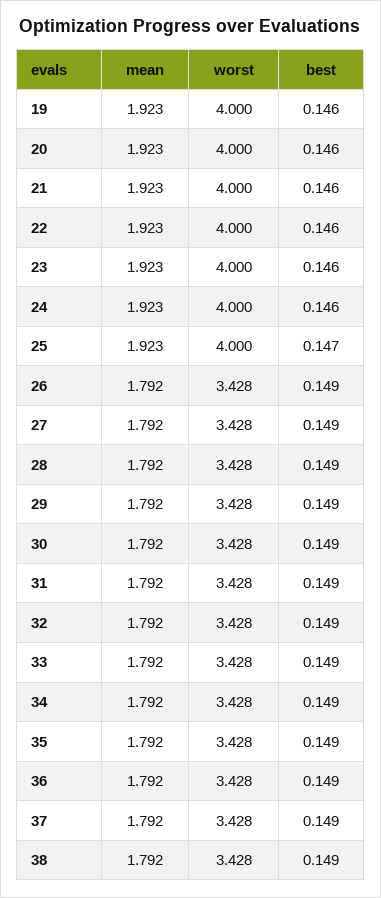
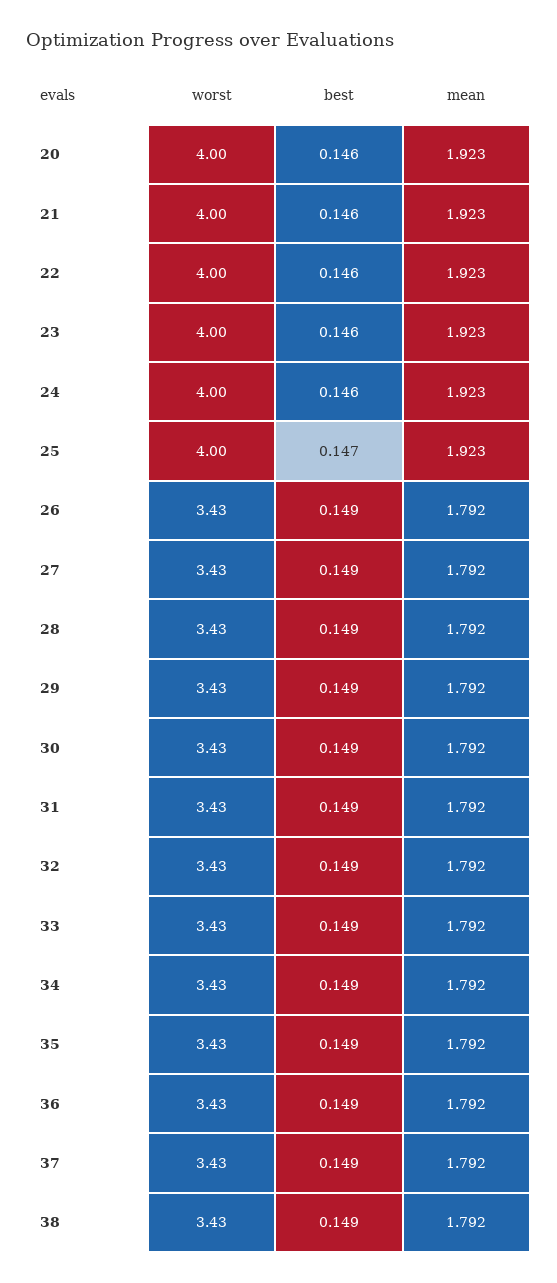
mean, 19: 1.923 -> none
worst, 19: 4 -> none
best, 19: 0.146 -> none

